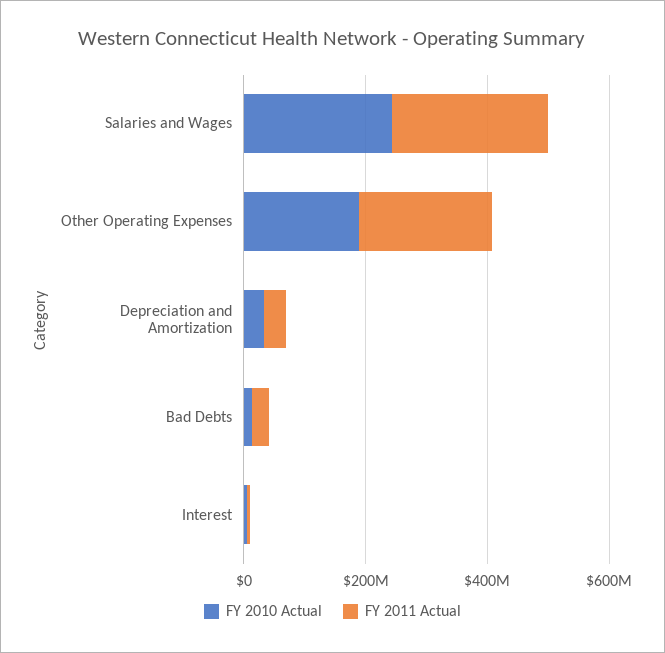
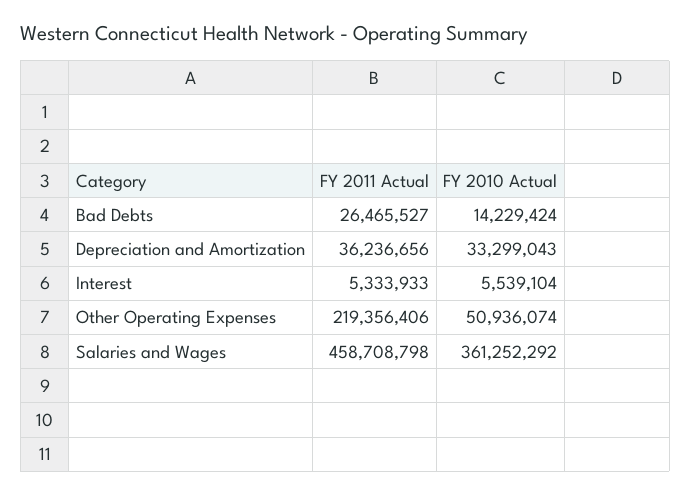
FY 2010 Actual, Salaries and Wages: 250000000 -> 361252292
FY 2011 Actual, Salaries and Wages: 250000000 -> 458708798
FY 2010 Actual, Other Operating Expenses: 200000000 -> 50936074

